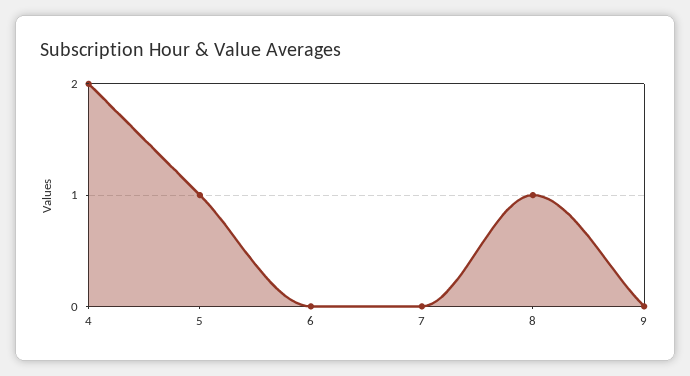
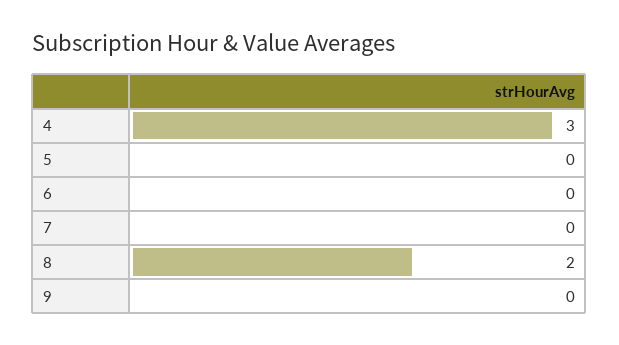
4: 2 -> 3
5: 1 -> 0
8: 1 -> 2

